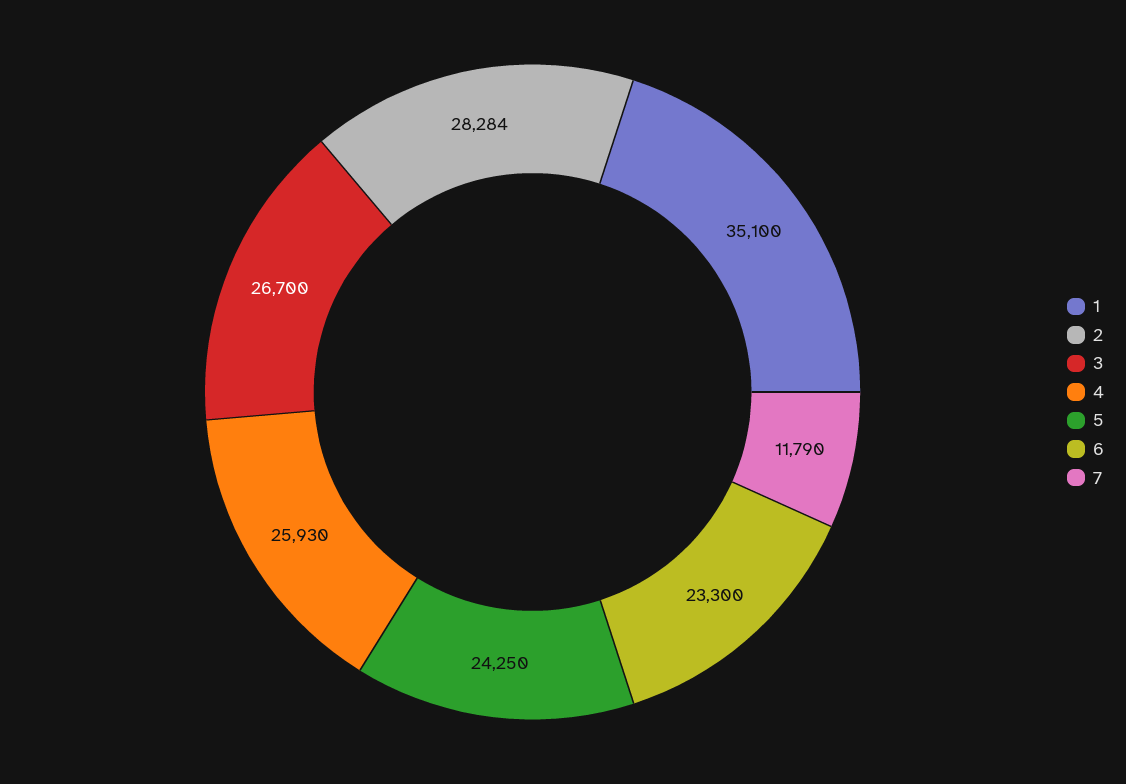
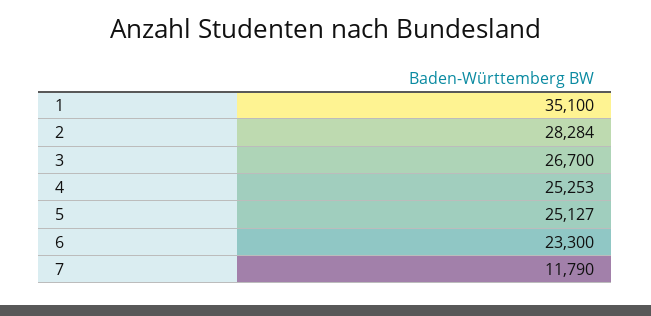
4: 25930 -> 25253
5: 24250 -> 25127

